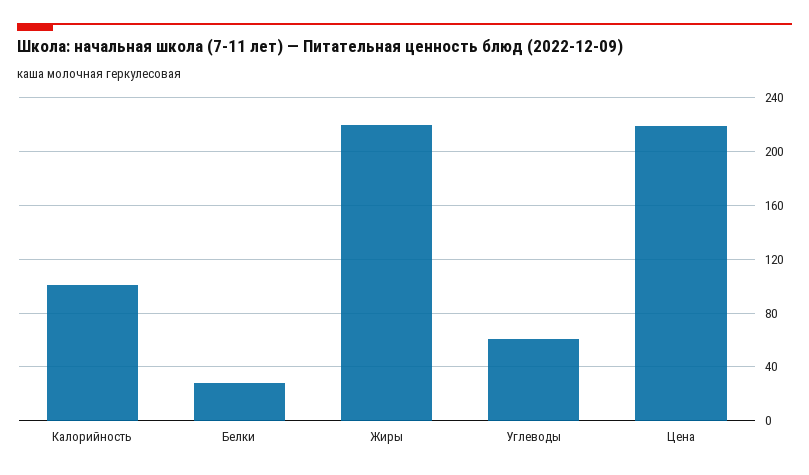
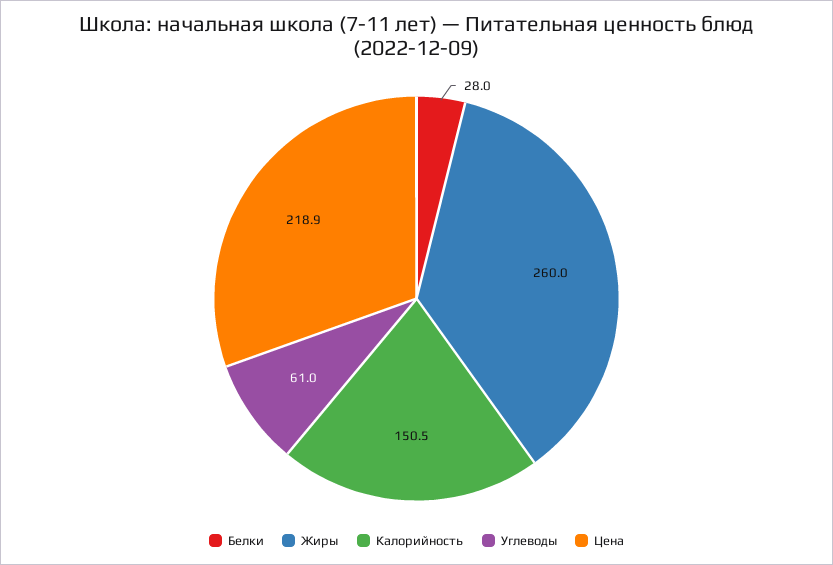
Калорийность: 100 -> 150.5
Жиры: 220 -> 260

